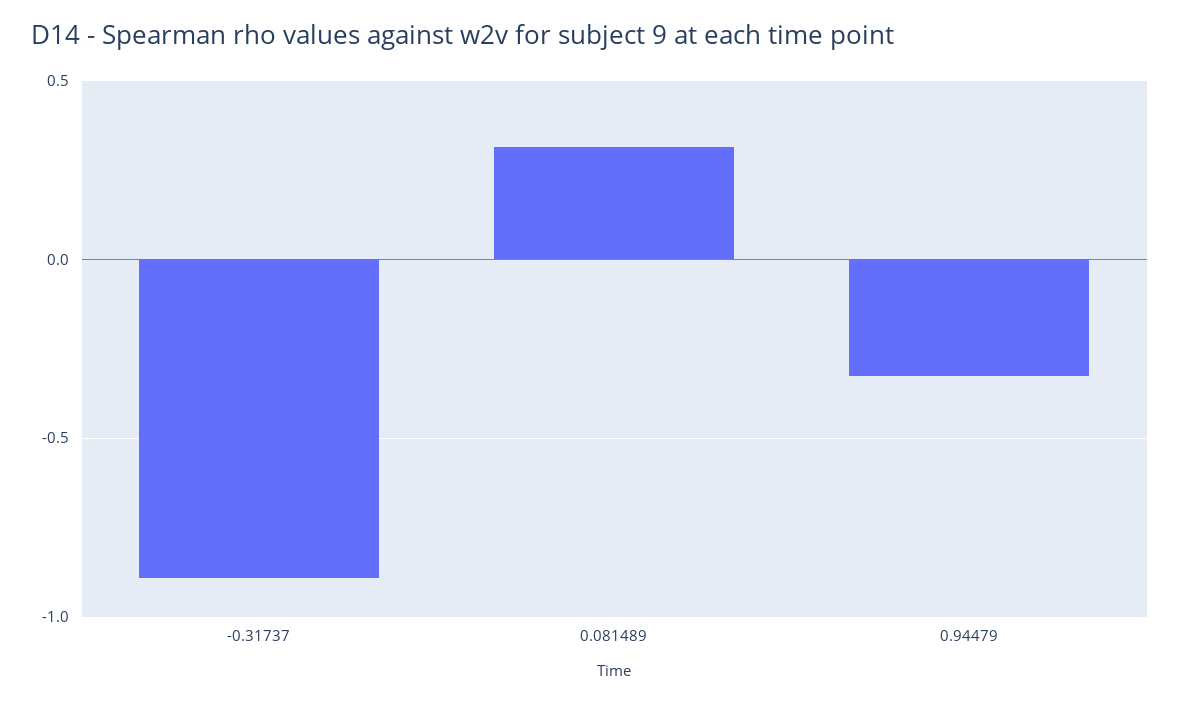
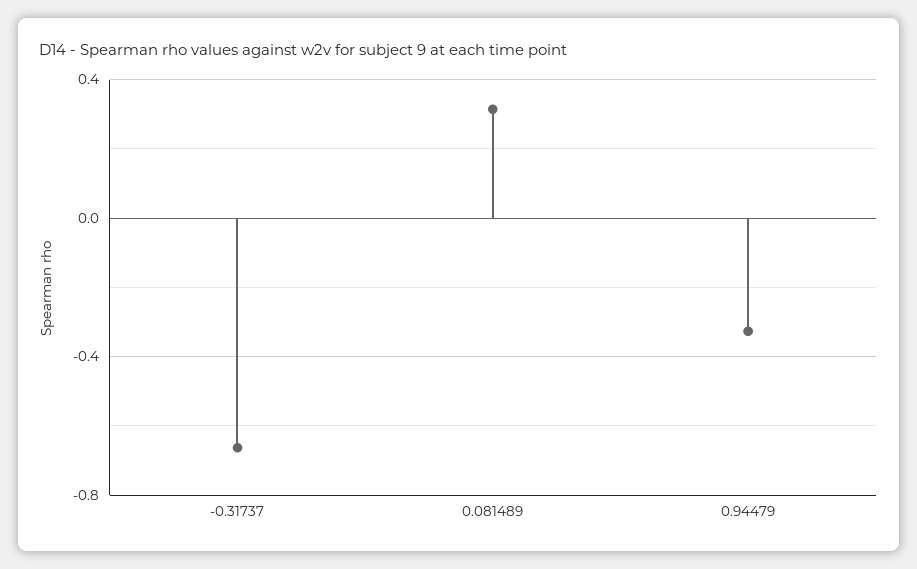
-0.31737: -0.9 -> -0.65

